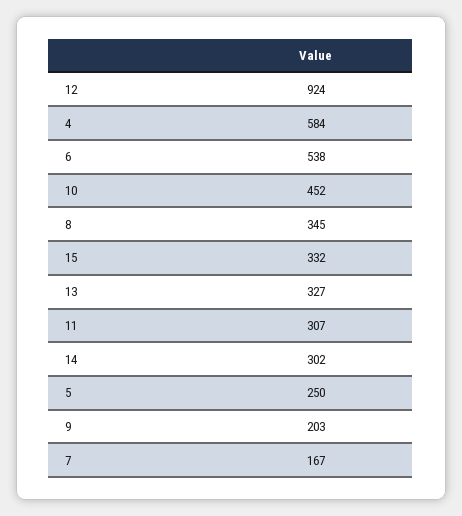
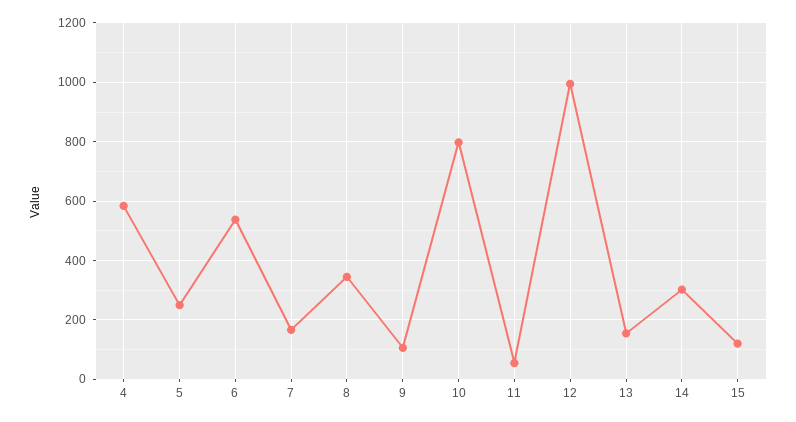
12: 924 -> 1000
10: 452 -> 800
15: 332 -> 125
13: 327 -> 150
11: 307 -> 50
9: 203 -> 100

